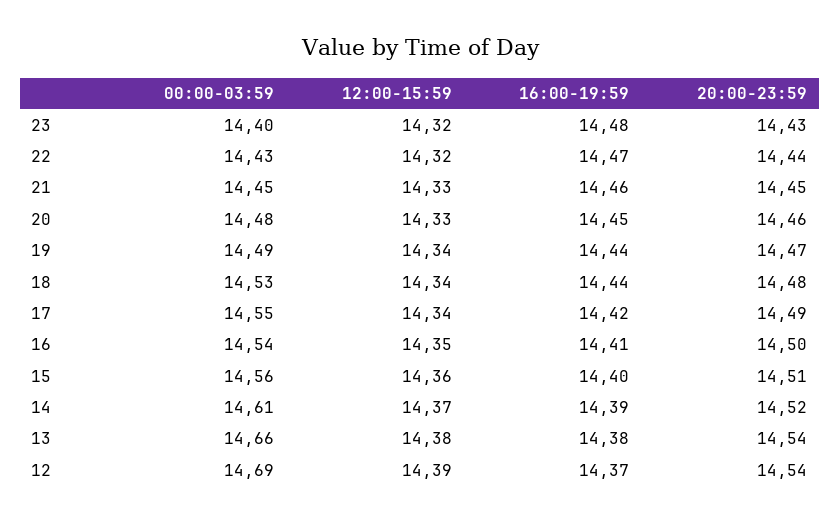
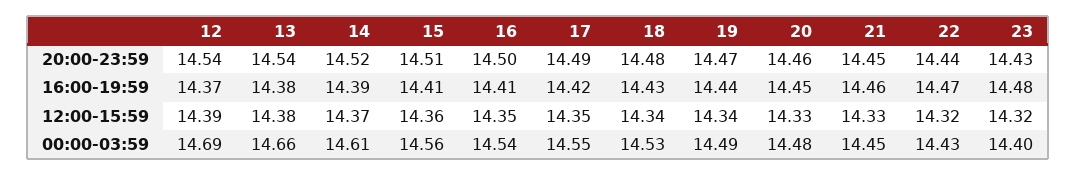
16:00-19:59, 18: 14.44 -> 14.43
12:00-15:59, 17: 14.34 -> 14.35
16:00-19:59, 15: 14.4 -> 14.41

